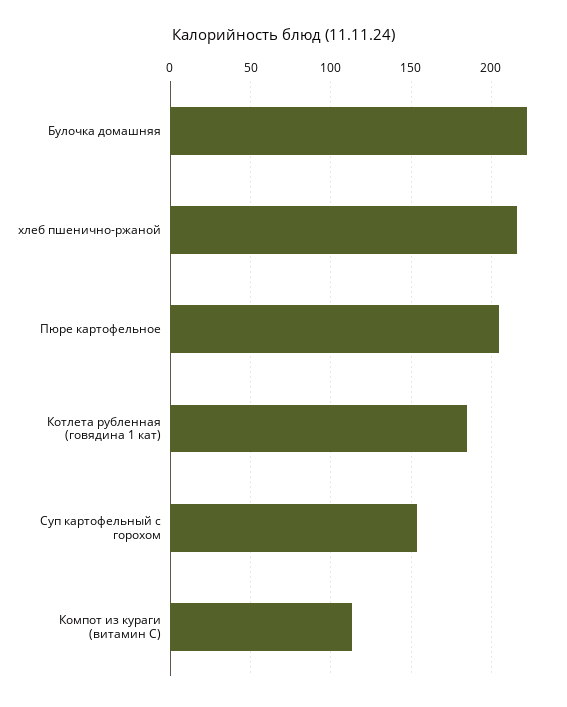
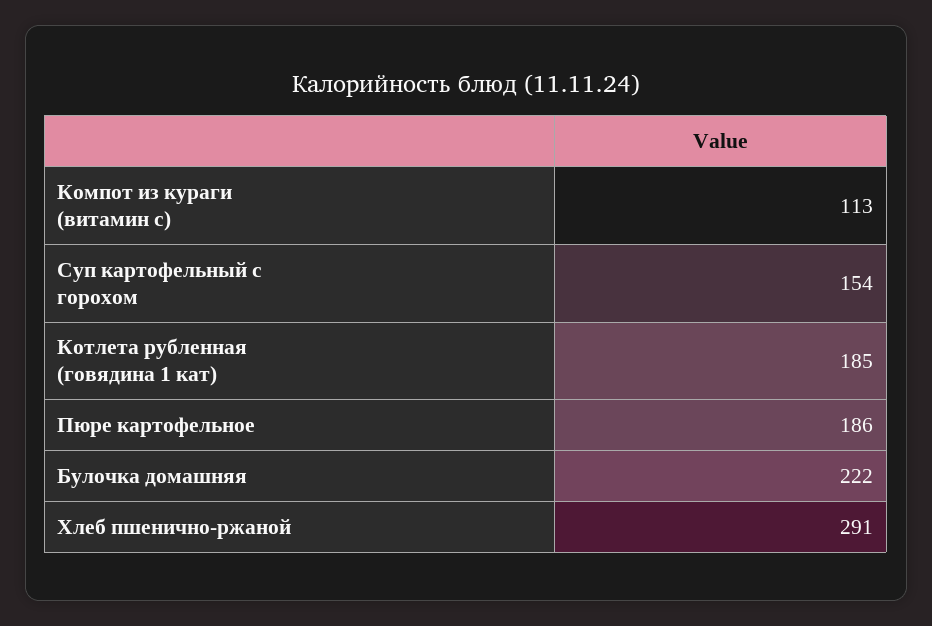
хлеб пшенично-ржаной: 215 -> 291
Пюре картофельное: 205 -> 186

